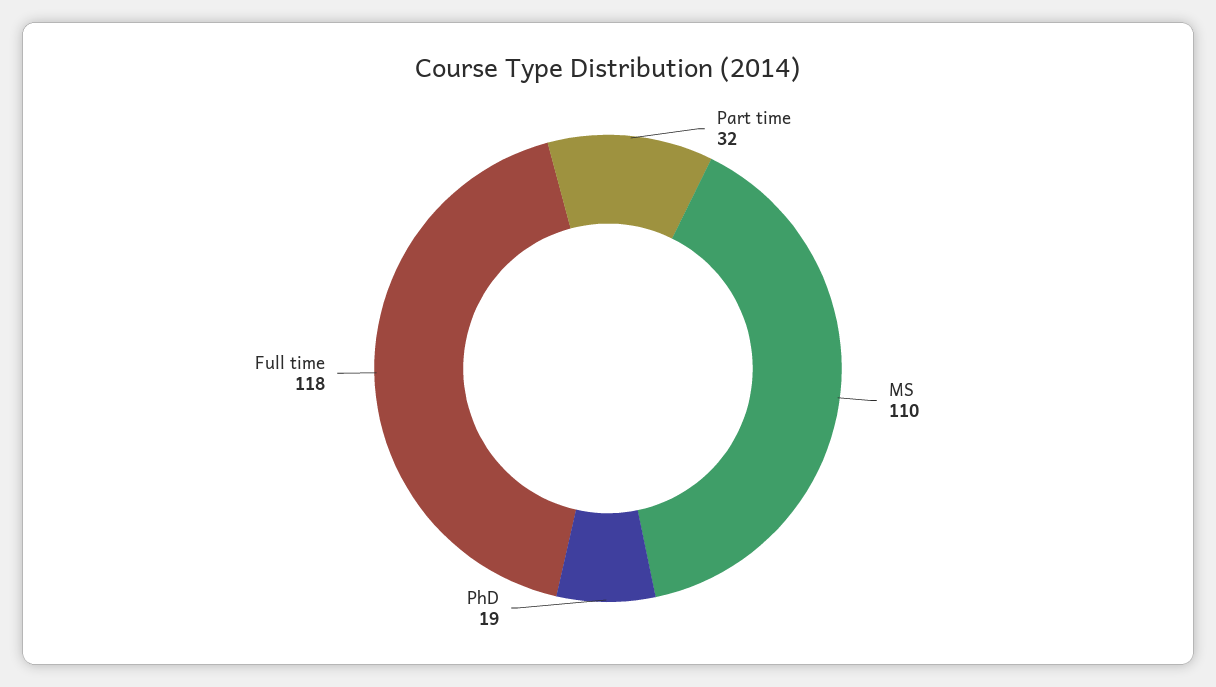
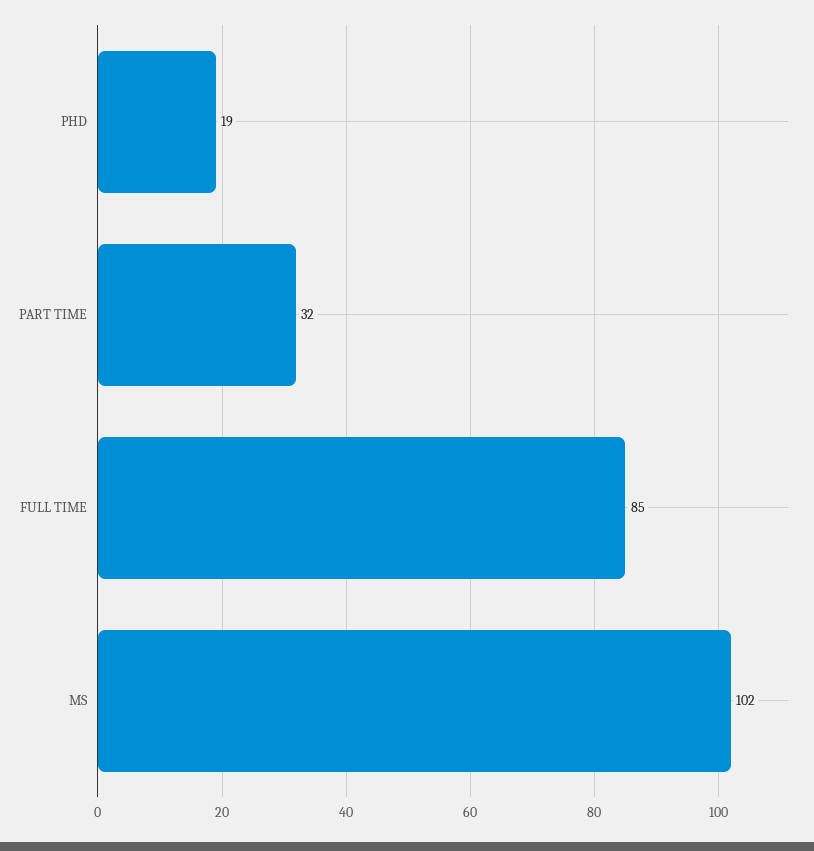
MS: 110 -> 102
Full time: 118 -> 85

